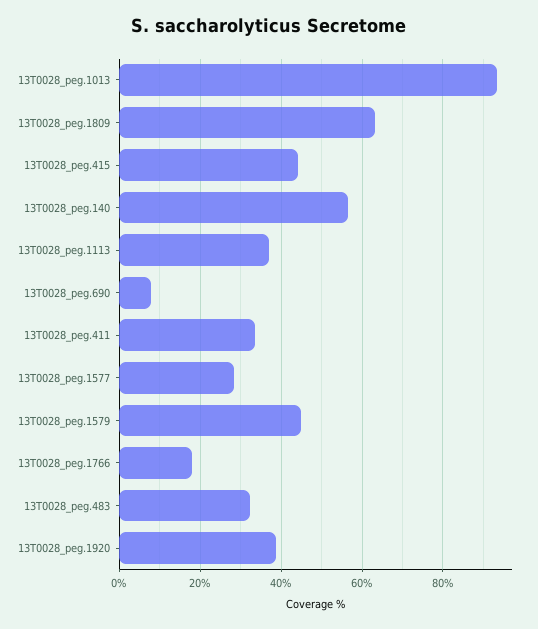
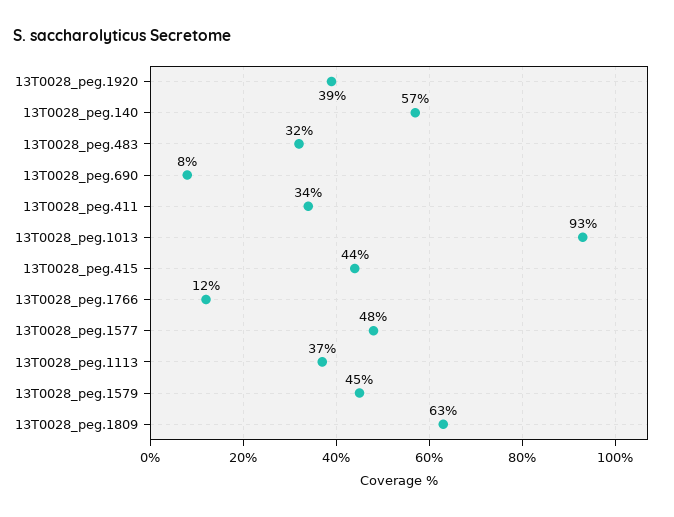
13T0028_peg.1577: 28 -> 48
13T0028_peg.1766: 18 -> 12

